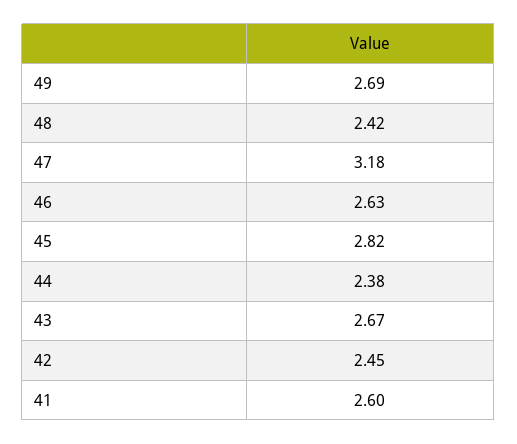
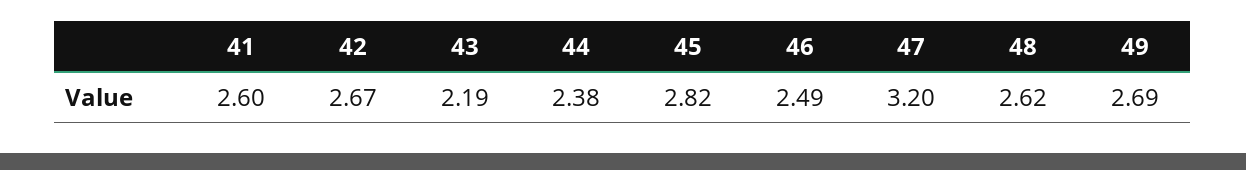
48: 2.42 -> 2.62
47: 3.18 -> 3.2
46: 2.63 -> 2.49
43: 2.67 -> 2.19
42: 2.45 -> 2.67

